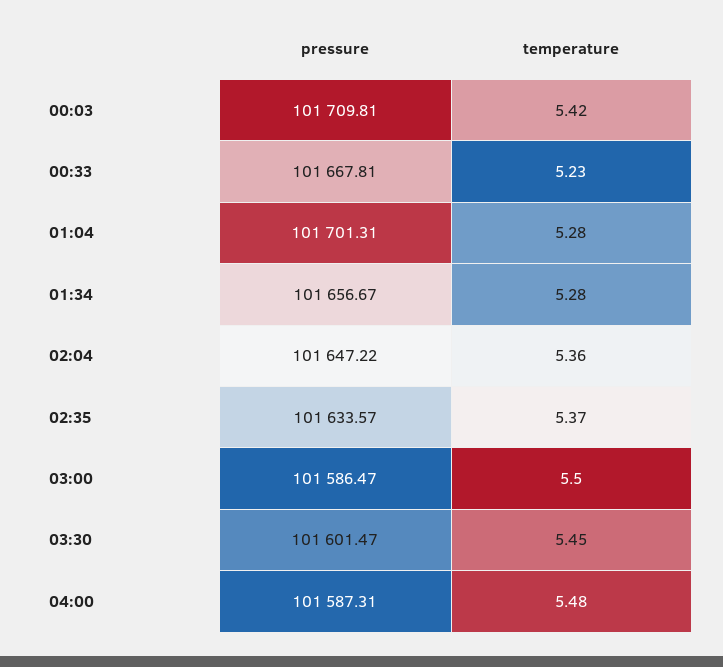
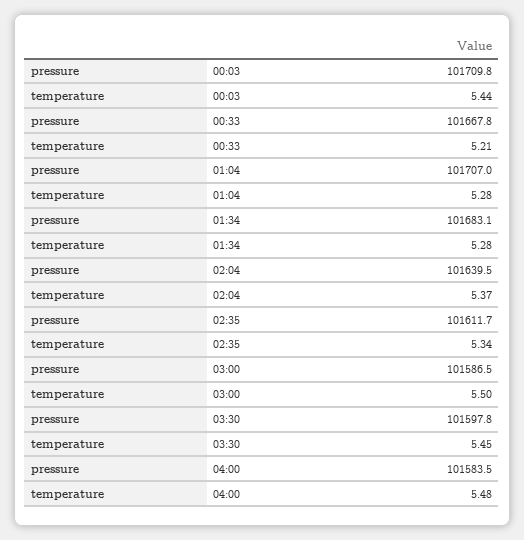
temperature, 00:03: 5.42 -> 5.44
temperature, 00:33: 5.23 -> 5.21
pressure, 01:04: 101701.31 -> 101707
pressure, 01:34: 101656.67 -> 101683.1
pressure, 02:04: 101647.22 -> 101639.5
temperature, 02:04: 5.36 -> 5.37
pressure, 02:35: 101633.57 -> 101611.7
temperature, 02:35: 5.37 -> 5.34
pressure, 03:30: 101601.47 -> 101597.8
pressure, 04:00: 101587.31 -> 101583.5

